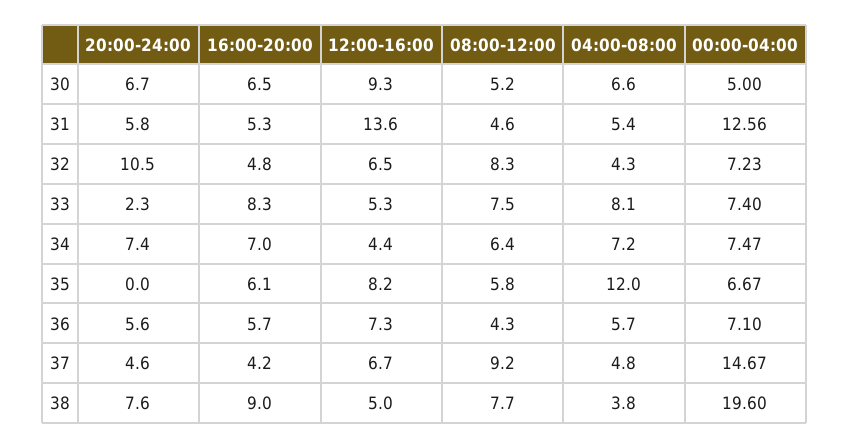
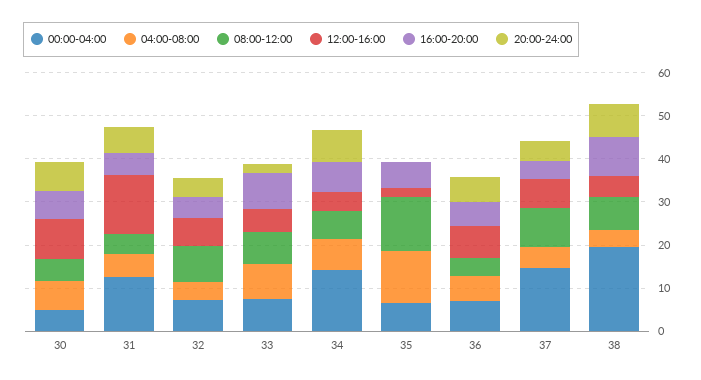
20:00-24:00, 32: 10.5 -> 4
00:00-04:00, 34: 7.47 -> 14
12:00-16:00, 35: 8.2 -> 2
08:00-12:00, 35: 5.8 -> 12

